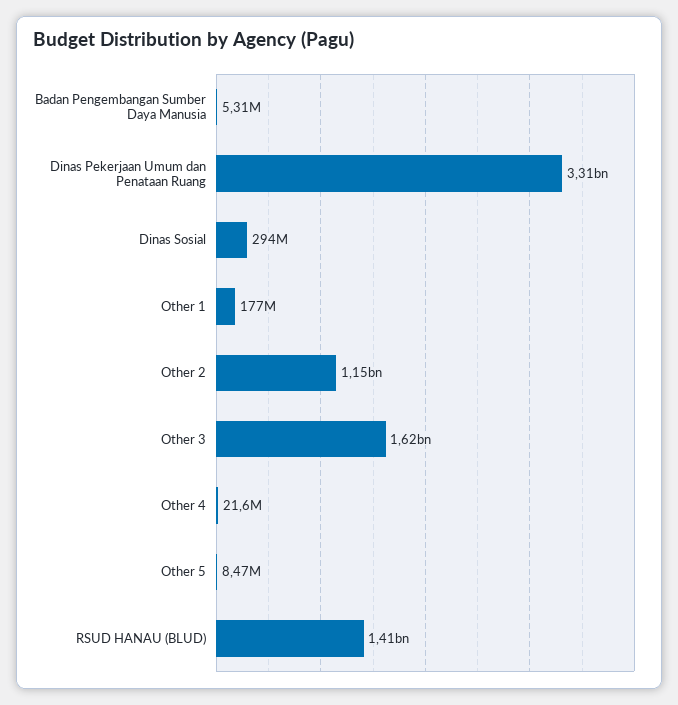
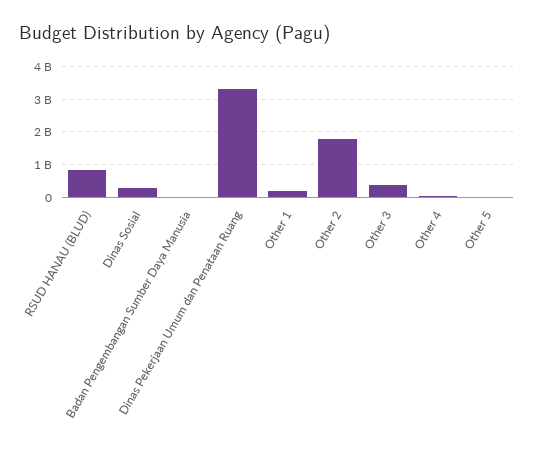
Other 2: 1150000000 -> 1800000000
Other 3: 1620000000 -> 400000000
RSUD HANAU (BLUD): 1410000000 -> 800000000

